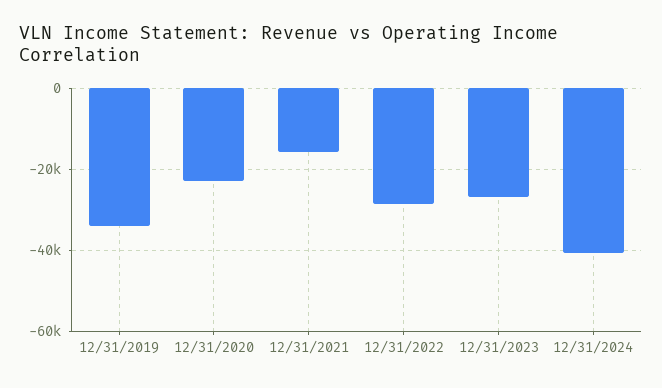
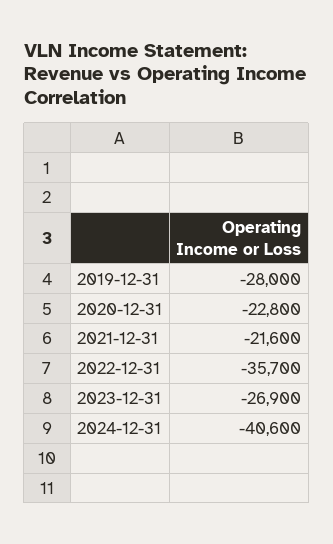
12/31/2019: -34000 -> -28000
12/31/2021: -16000 -> -21600
12/31/2022: -28000 -> -35700

